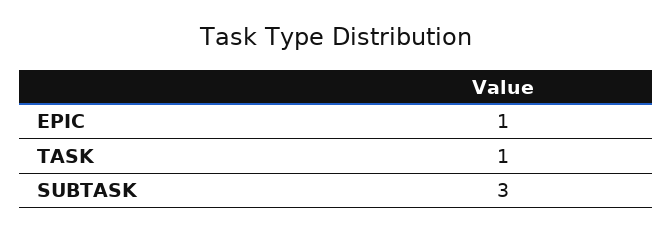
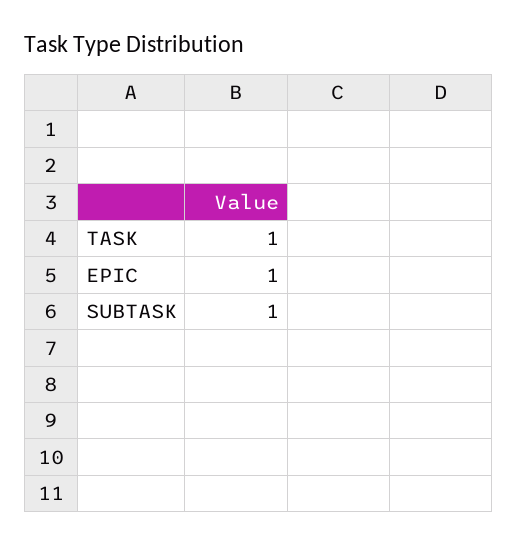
SUBTASK: 3 -> 1

